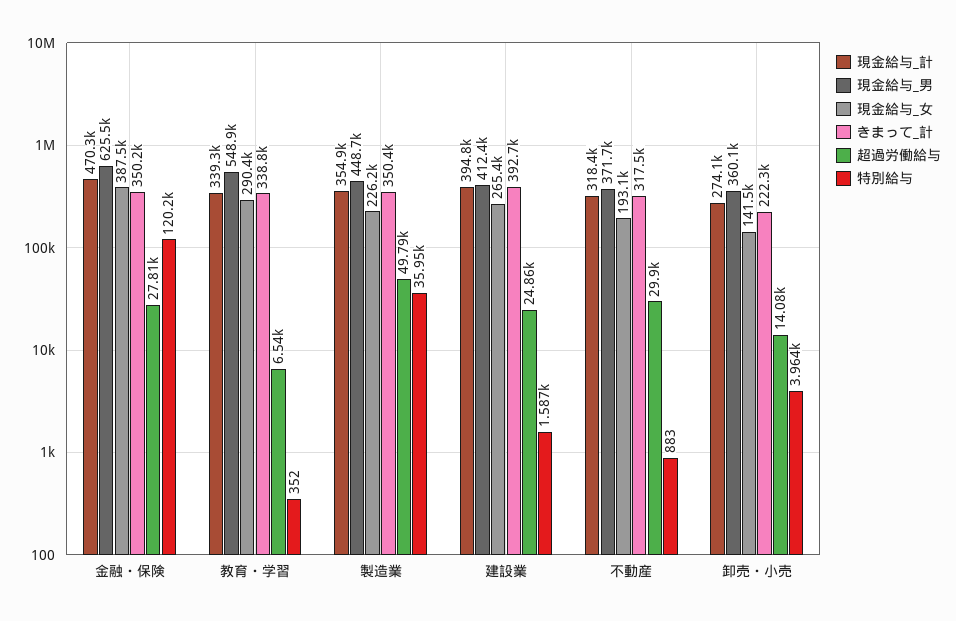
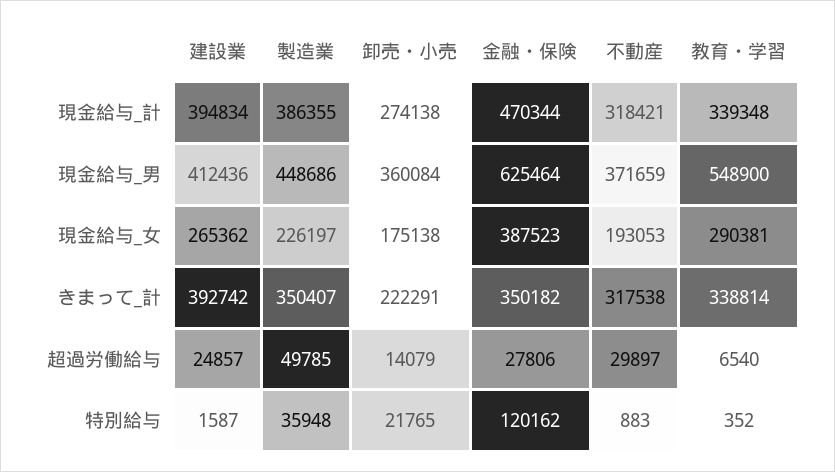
現金給与_計, 製造業: 354900 -> 386355
現金給与_女, 卸売・小売: 141500 -> 175138
特別給与, 卸売・小売: 3964 -> 21765

